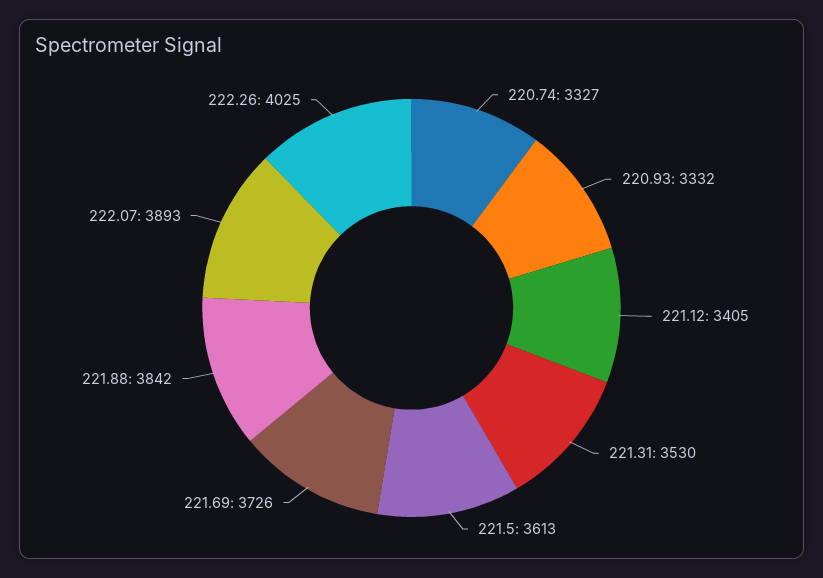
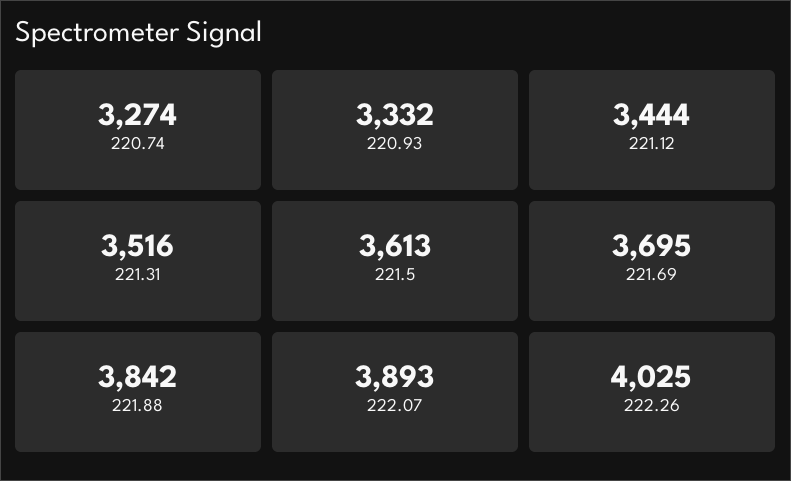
220.74: 3327 -> 3274
221.12: 3405 -> 3444
221.31: 3530 -> 3516
221.69: 3726 -> 3695

